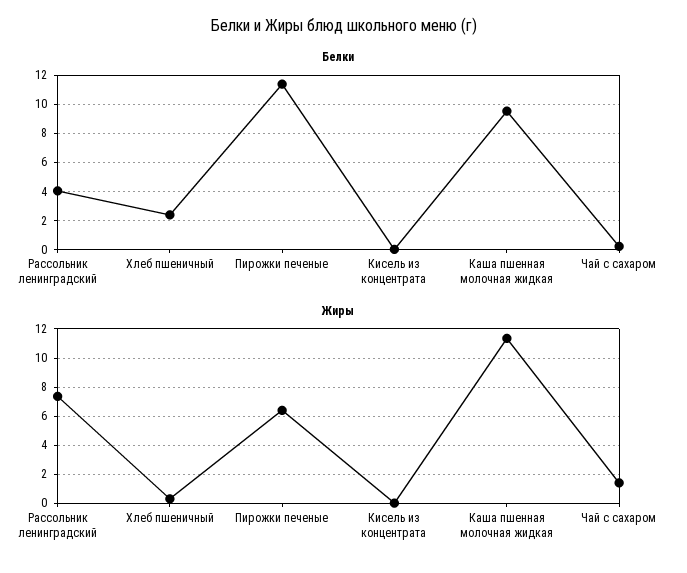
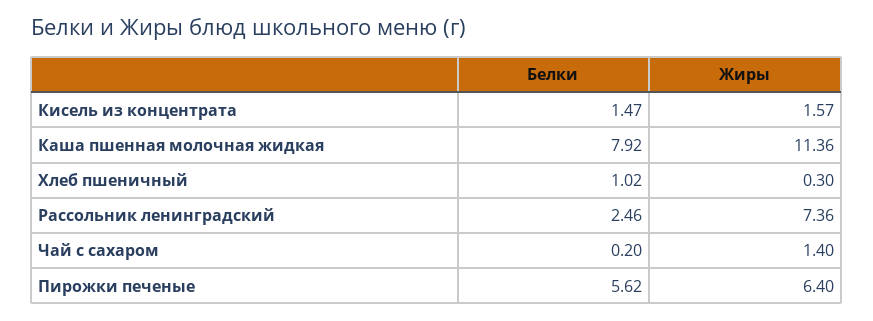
Белки, Рассольник ленинградский: 4 -> 2.46
Белки, Хлеб пшеничный: 2.5 -> 1.02
Белки, Пирожки печеные: 11.5 -> 5.62
Белки, Кисель из концентрата: 0 -> 1.47
Белки, Каша пшенная молочная жидкая: 9.5 -> 7.92
Жиры, Кисель из концентрата: 0 -> 1.57

